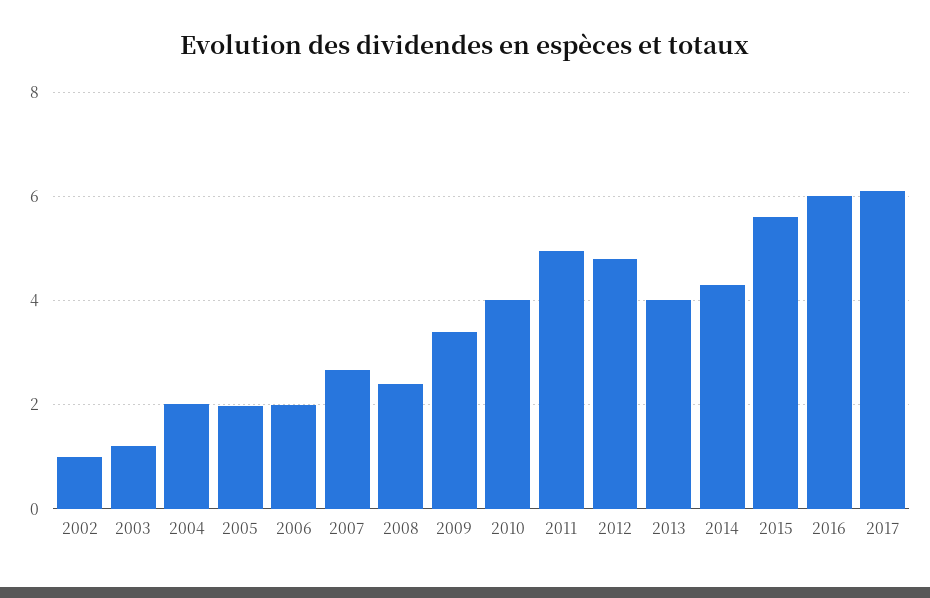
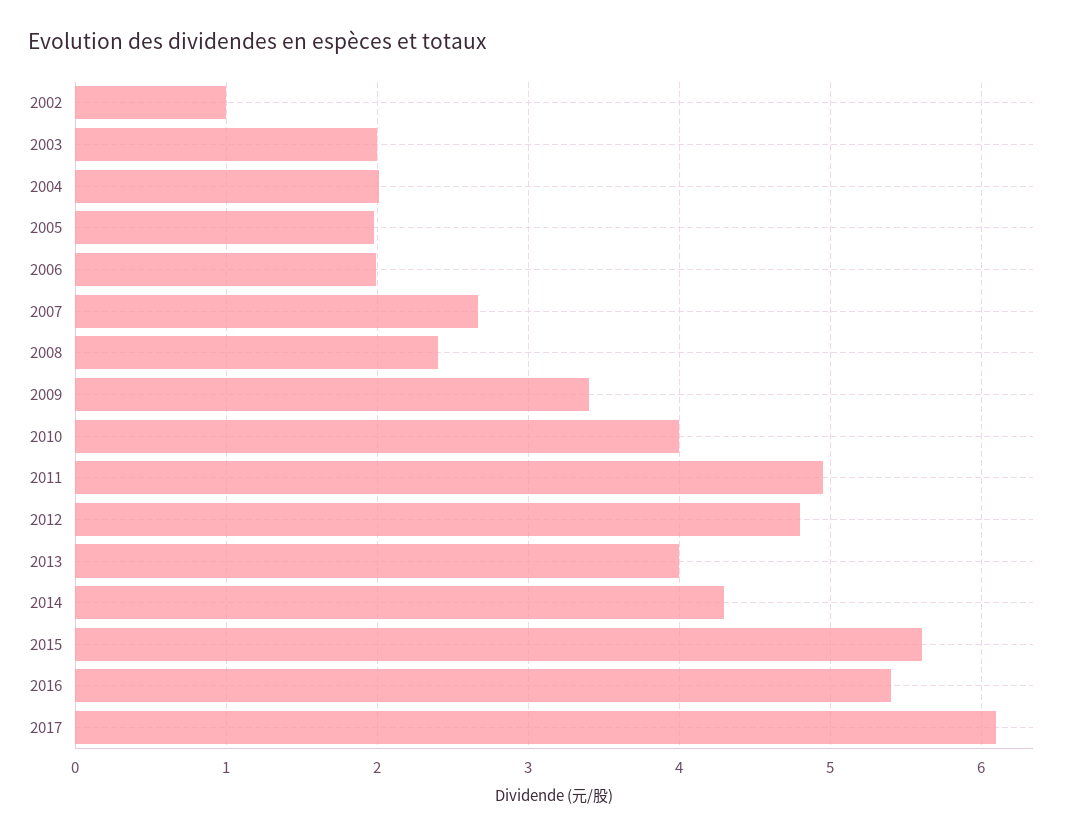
2003: 1.2 -> 2
2016: 6 -> 5.4

